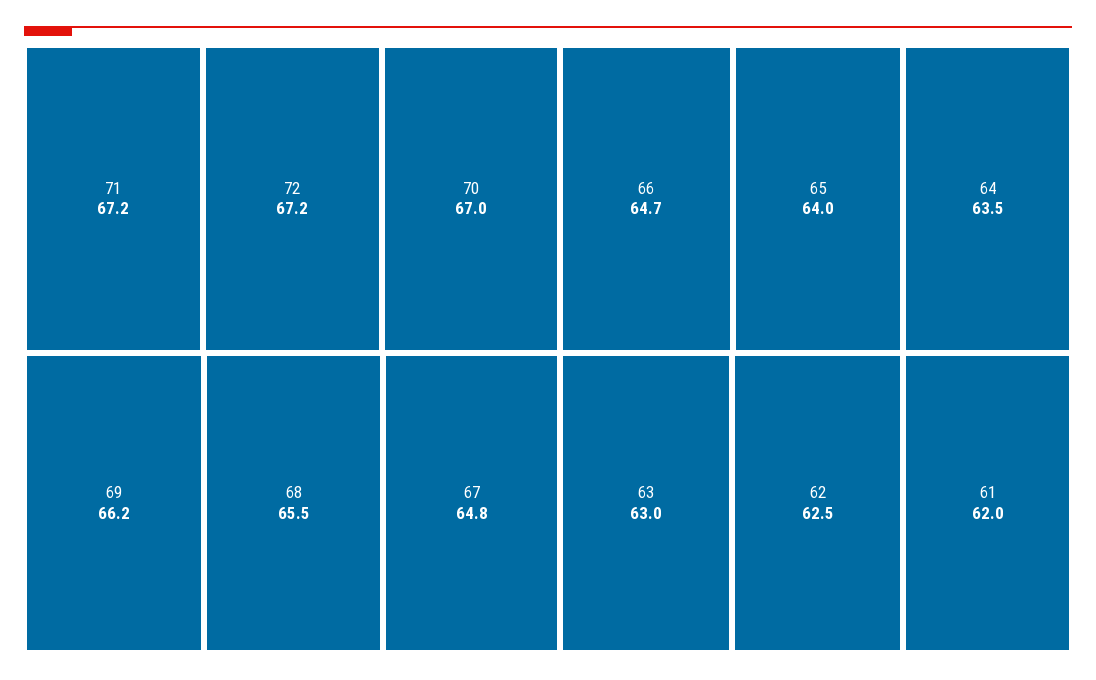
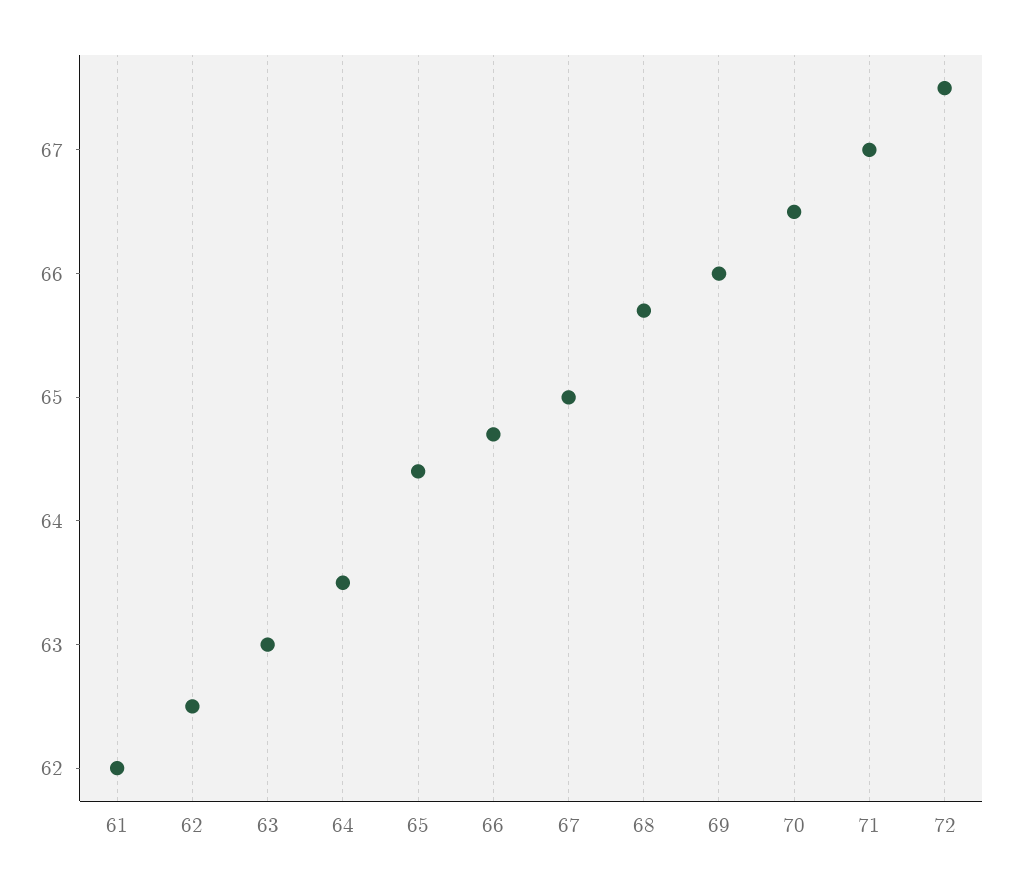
71: 67.2 -> 67
72: 67.2 -> 67.5
70: 67 -> 66.5
69: 66.2 -> 66
68: 65.5 -> 65.7
67: 64.8 -> 65
65: 64 -> 64.4

